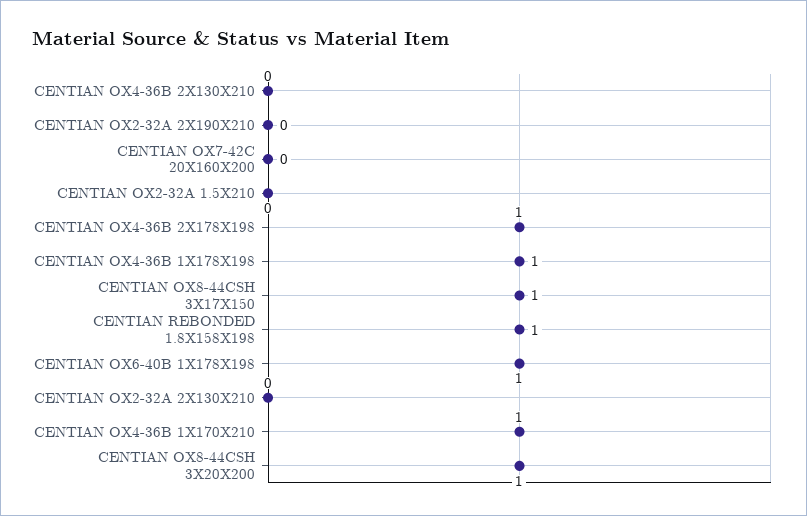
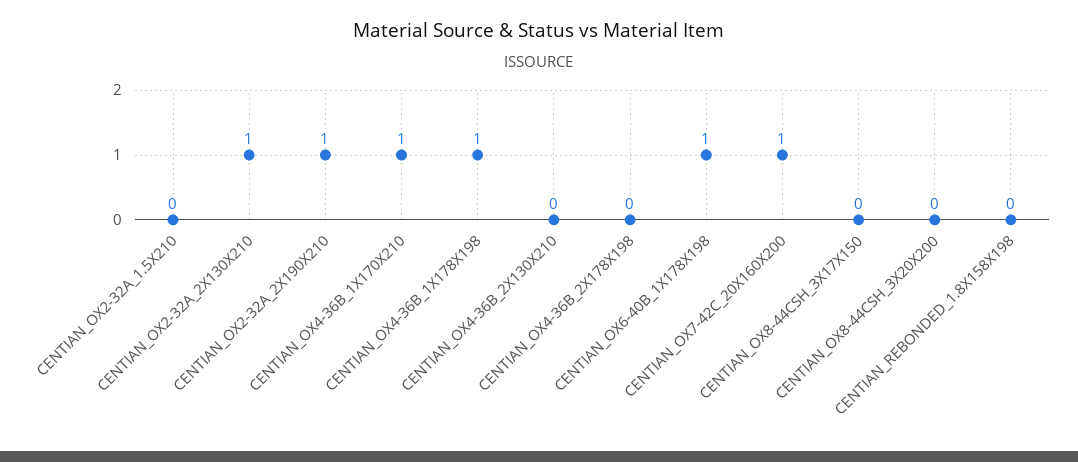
CENTIAN OX2-32A 2X190X210: 0 -> 1
CENTIAN OX7-42C 20X160X200: 0 -> 1
CENTIAN OX4-36B 2X178X198: 1 -> 0
CENTIAN OX8-44CSH 3X17X150: 1 -> 0
CENTIAN REBONDED 1.8X158X198: 1 -> 0
CENTIAN OX2-32A 2X130X210: 0 -> 1
CENTIAN OX8-44CSH 3X20X200: 1 -> 0

